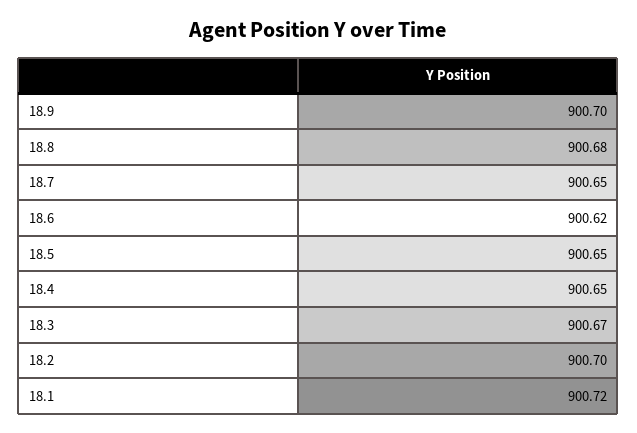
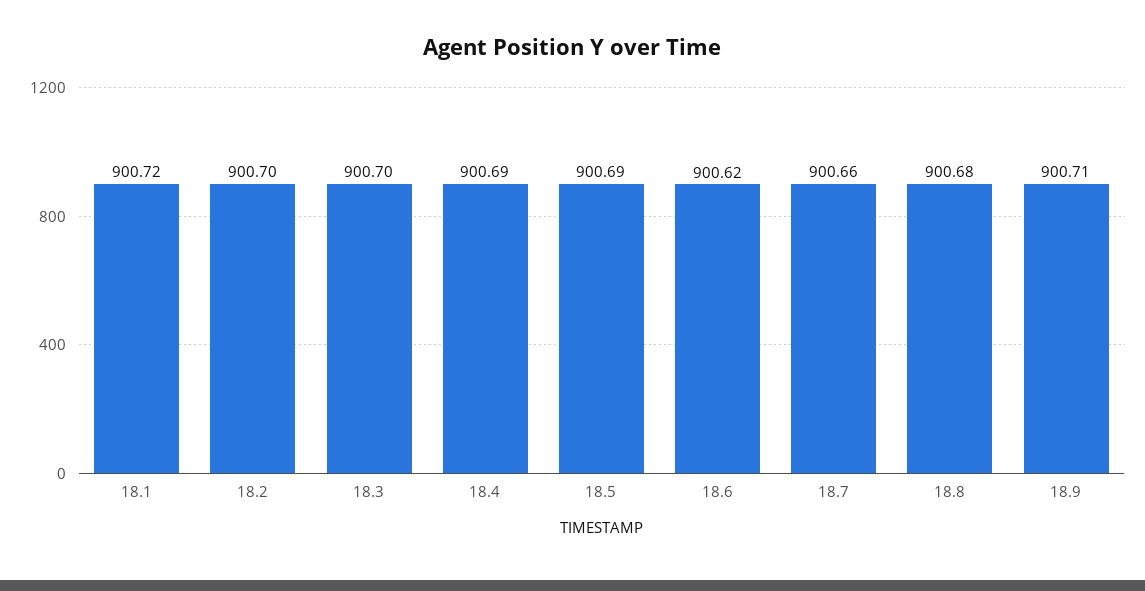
18.9: 900.7 -> 900.71
18.7: 900.65 -> 900.66
18.5: 900.65 -> 900.69
18.4: 900.65 -> 900.69
18.3: 900.67 -> 900.7

